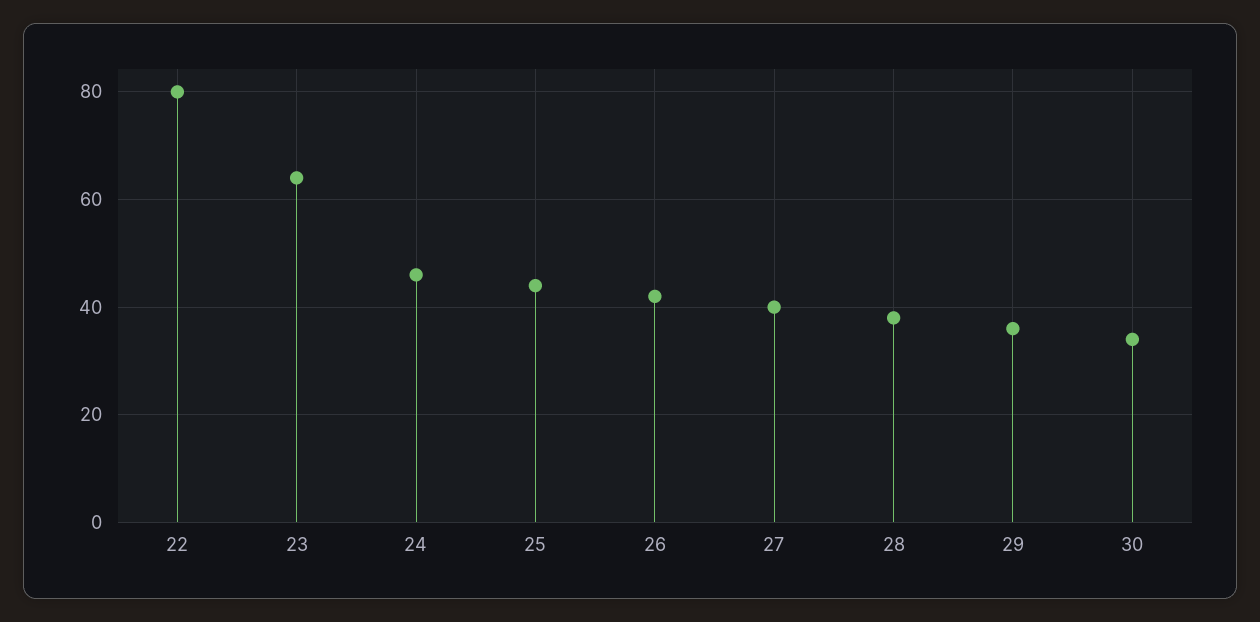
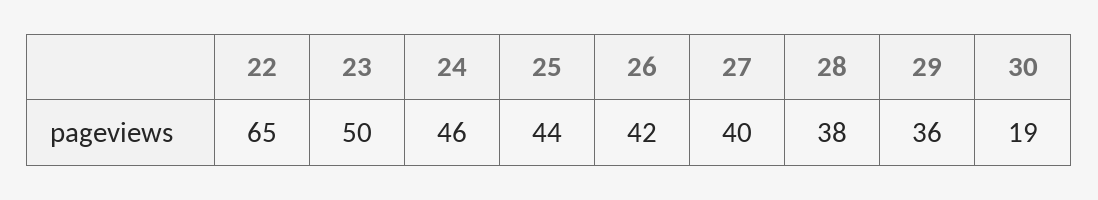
22: 80 -> 65
23: 65 -> 50
30: 35 -> 19

